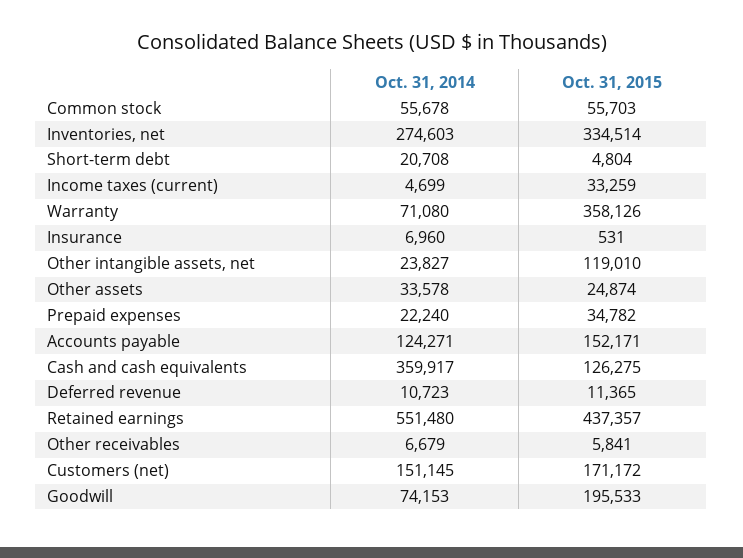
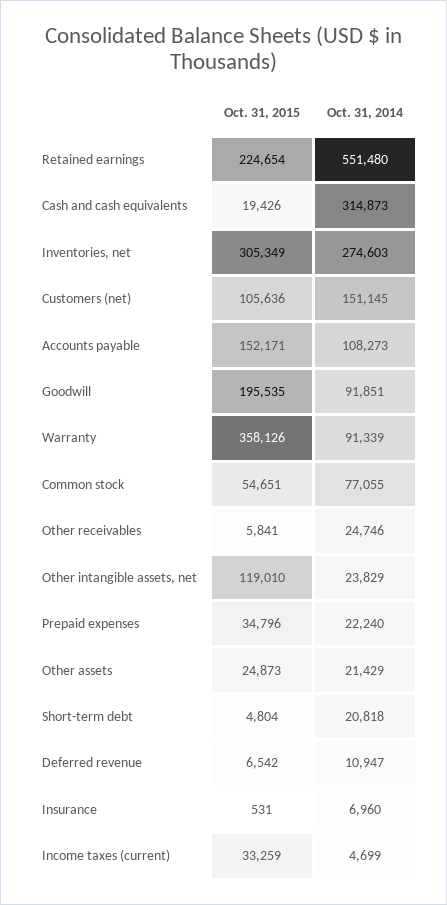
Oct. 31, 2014, Common stock: 55678 -> 77055
Oct. 31, 2015, Common stock: 55703 -> 54651
Oct. 31, 2015, Inventories, net: 334514 -> 305349
Oct. 31, 2014, Short-term debt: 20708 -> 20818
Oct. 31, 2014, Warranty: 71080 -> 91339
Oct. 31, 2014, Other intangible assets, net: 23827 -> 23829
Oct. 31, 2014, Other assets: 33578 -> 21429
Oct. 31, 2015, Other assets: 24874 -> 24873
Oct. 31, 2015, Prepaid expenses: 34782 -> 34796
Oct. 31, 2014, Accounts payable: 124271 -> 108273
Oct. 31, 2014, Cash and cash equivalents: 359917 -> 314873
Oct. 31, 2015, Cash and cash equivalents: 126275 -> 19426
Oct. 31, 2014, Deferred revenue: 10723 -> 10947
Oct. 31, 2015, Deferred revenue: 11365 -> 6542
Oct. 31, 2015, Retained earnings: 437357 -> 224654
Oct. 31, 2014, Other receivables: 6679 -> 24746
Oct. 31, 2015, Customers (net): 171172 -> 105636
Oct. 31, 2014, Goodwill: 74153 -> 91851
Oct. 31, 2015, Goodwill: 195533 -> 195535

